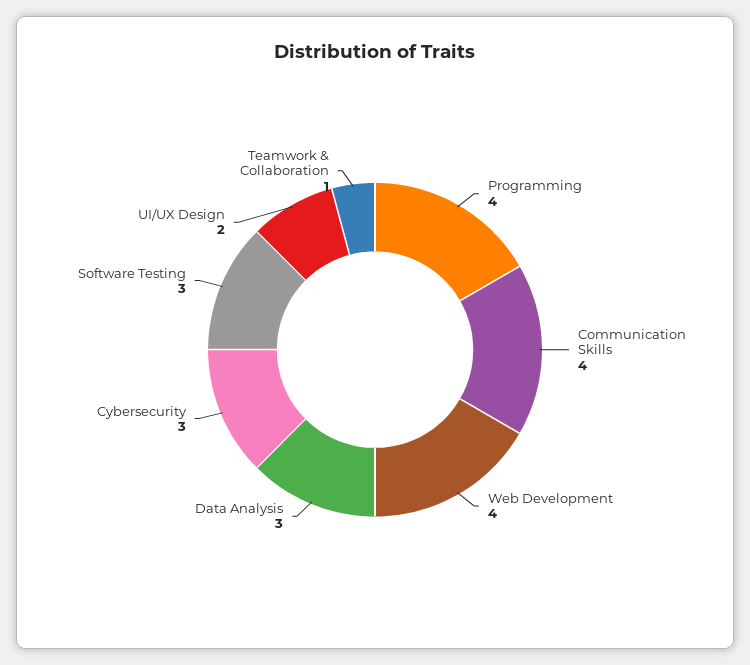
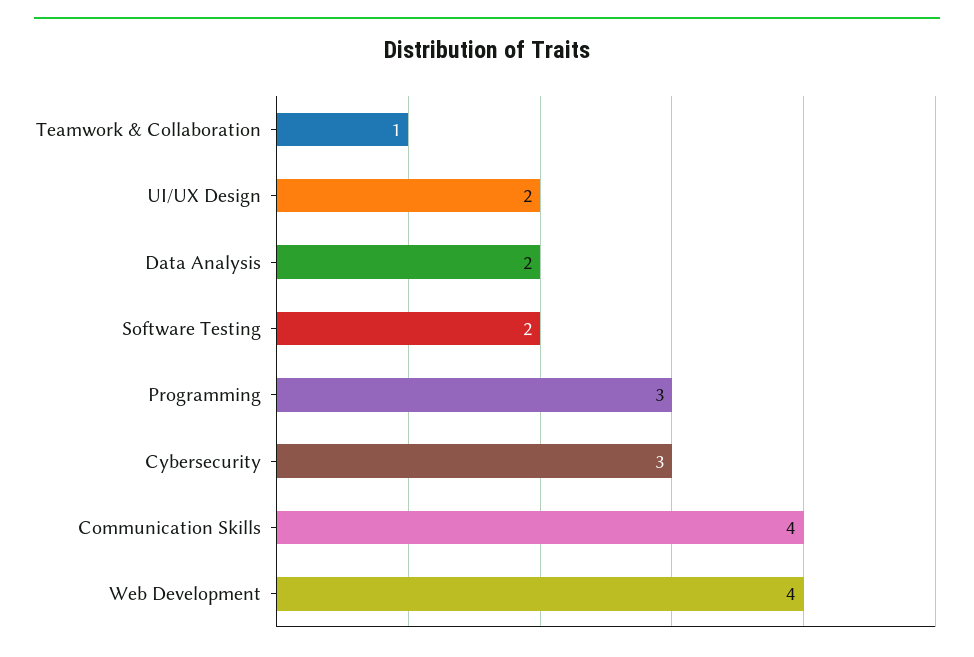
Programming: 4 -> 3
Data Analysis: 3 -> 2
Software Testing: 3 -> 2

